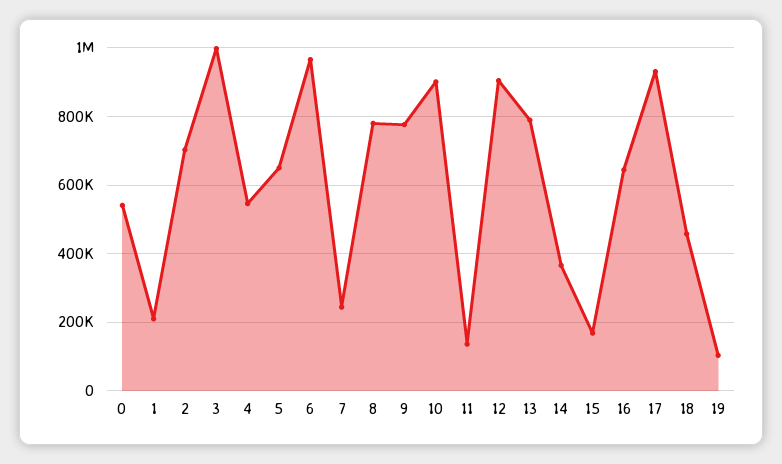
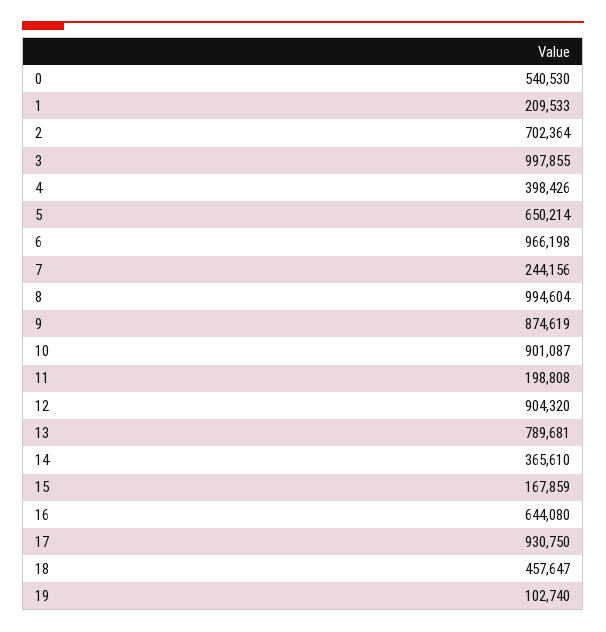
4: 540000 -> 398426
8: 780000 -> 994604
9: 780000 -> 874619
11: 140000 -> 198808

